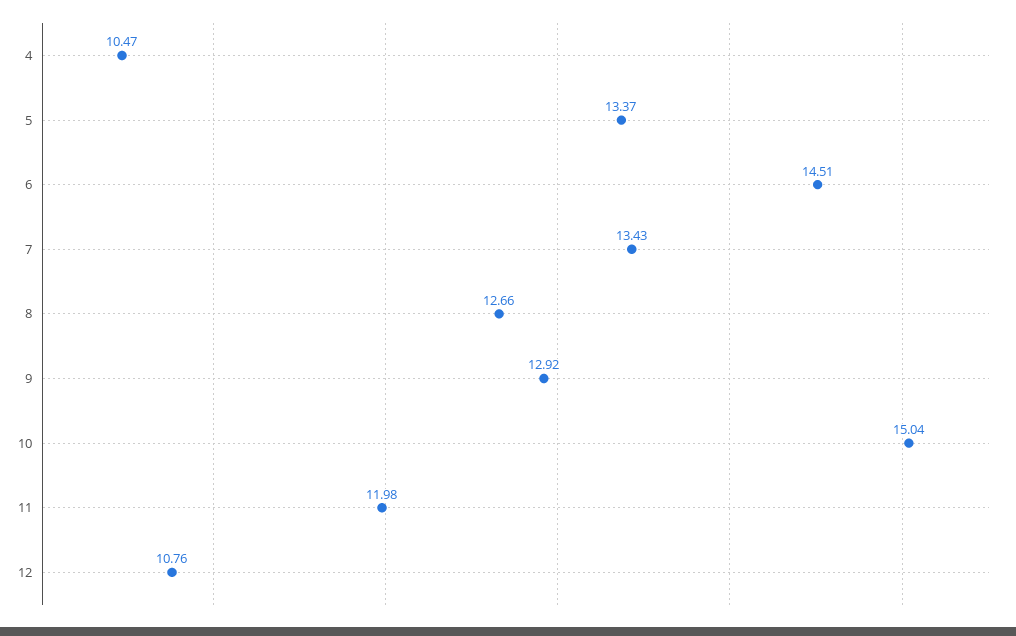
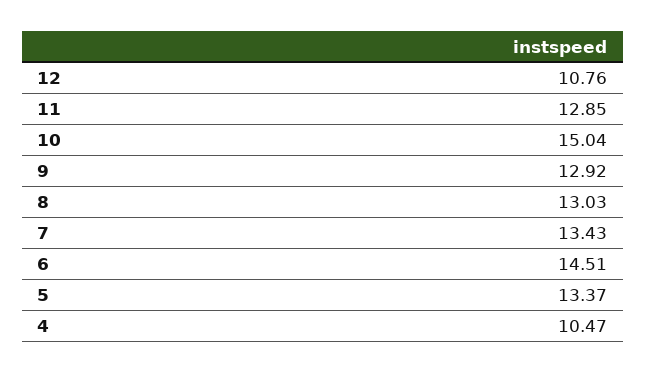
8: 12.66 -> 13.03
11: 11.98 -> 12.85

